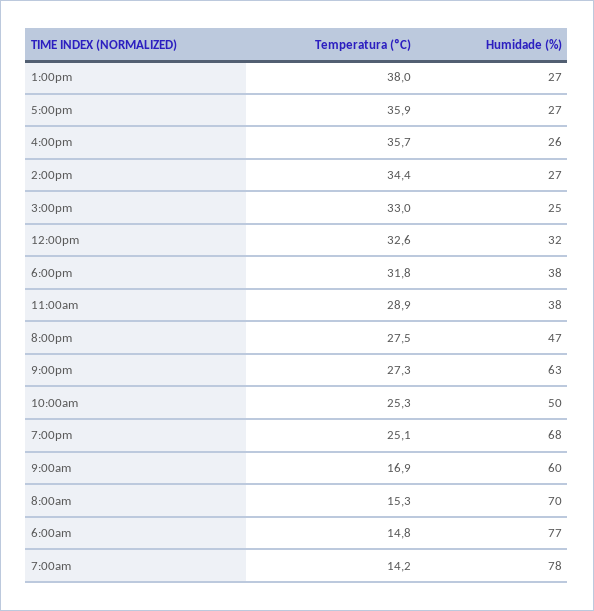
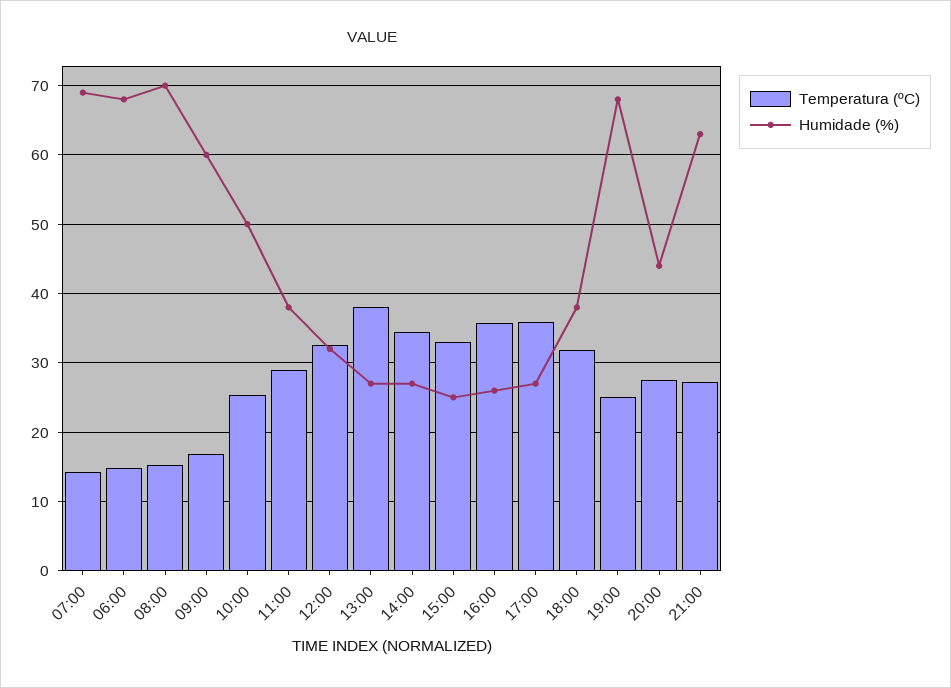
Humidade (%), 8:00pm: 47 -> 44
Humidade (%), 6:00am: 77 -> 68
Humidade (%), 7:00am: 78 -> 69

